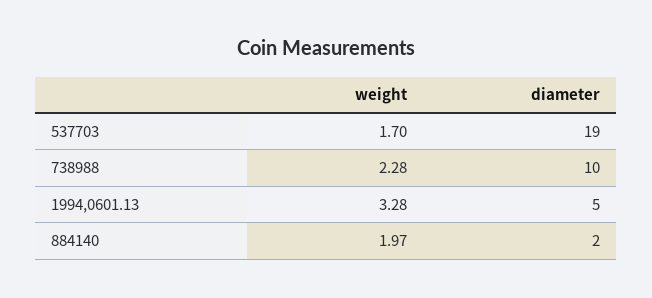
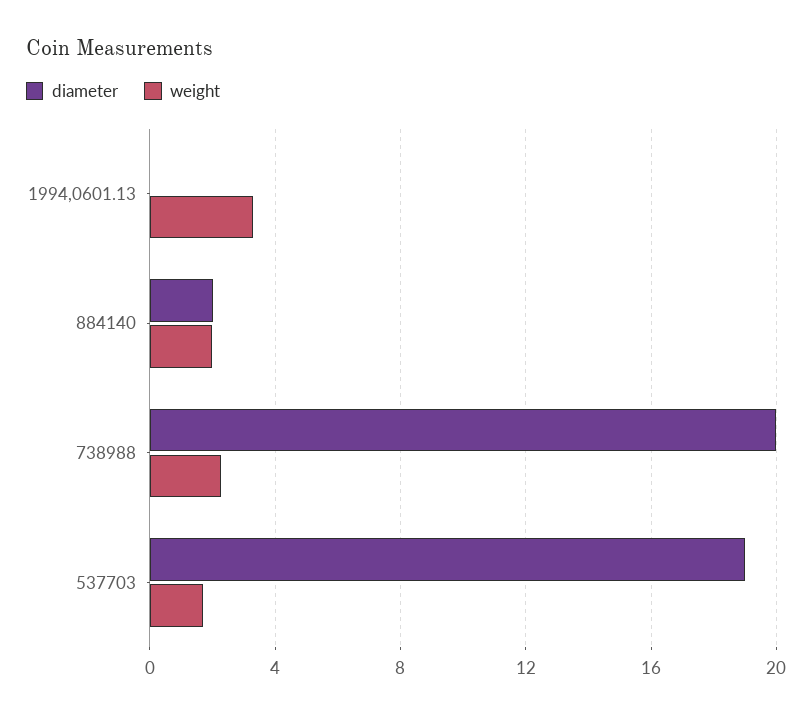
diameter, 738988: 10 -> 20
diameter, 1994,0601.13: 5 -> 0

